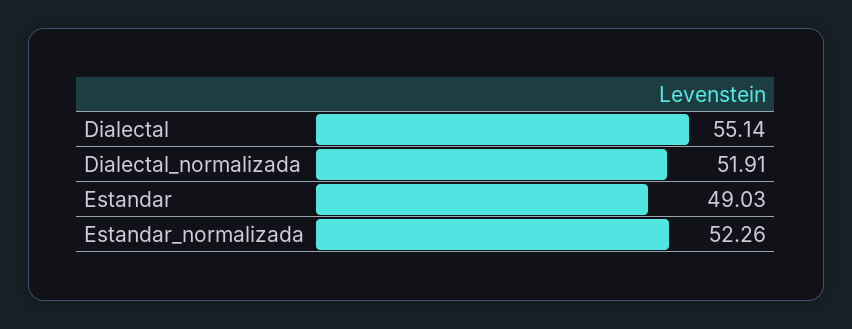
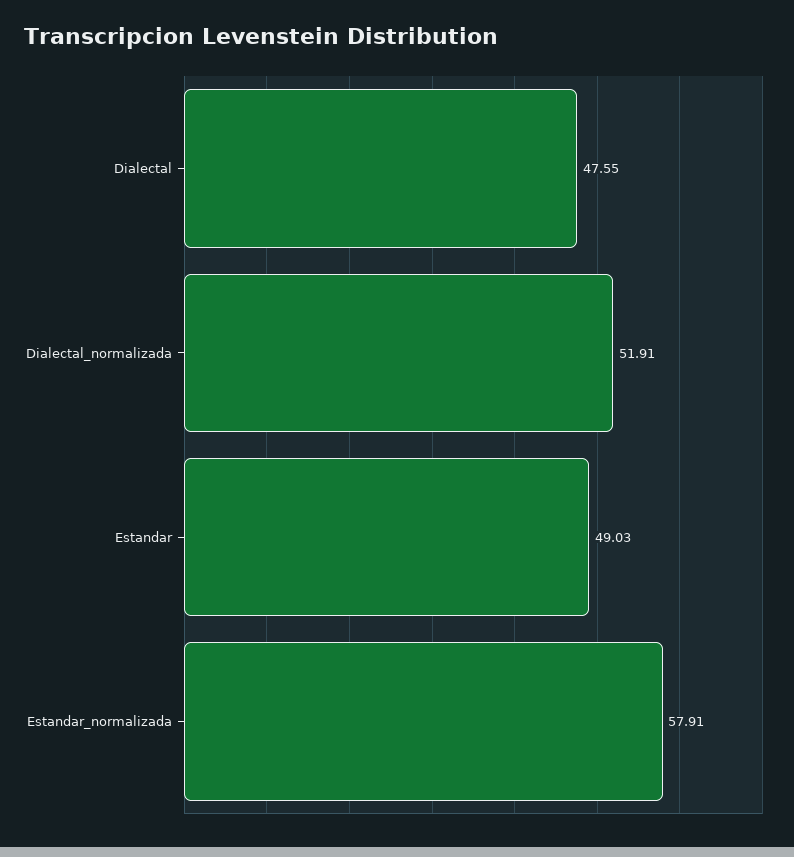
Dialectal: 55.14 -> 47.55
Estandar_normalizada: 52.26 -> 57.91

